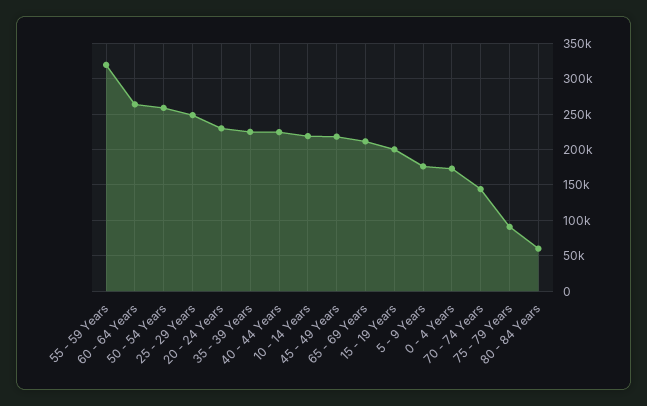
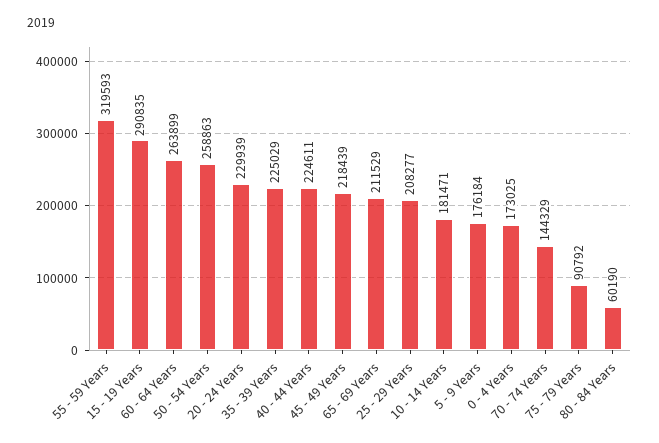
25 - 29 Years: 250000 -> 208277
10 - 14 Years: 220000 -> 181471
15 - 19 Years: 200000 -> 290835

